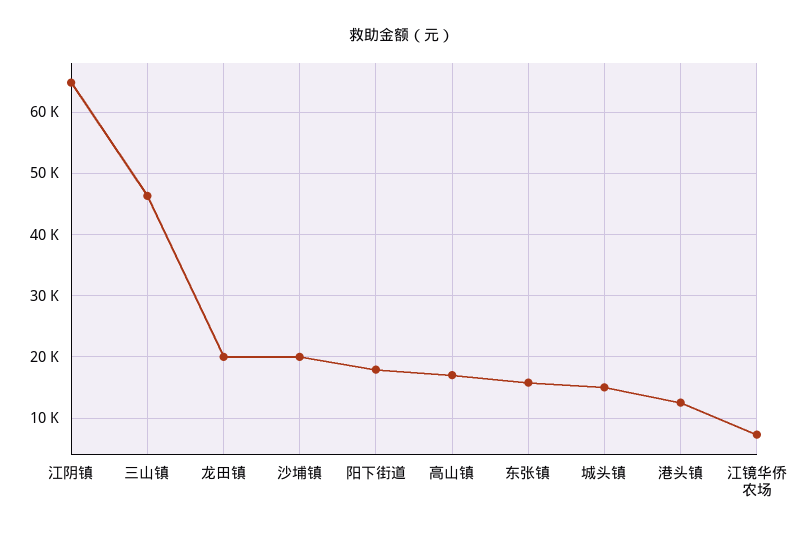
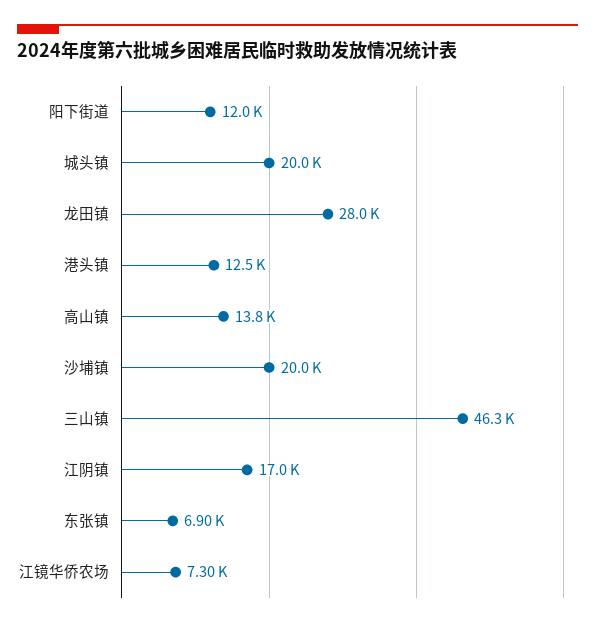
江阴镇: 65000 -> 17000
龙田镇: 20000 -> 28000
阳下街道: 18000 -> 12000
高山镇: 17000 -> 13800
东张镇: 16000 -> 6900
城头镇: 15000 -> 20000

